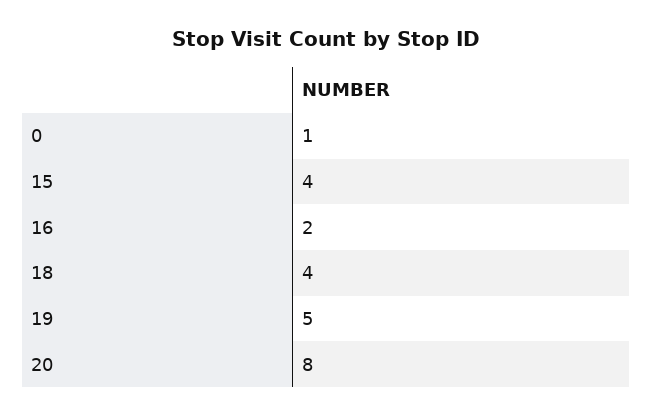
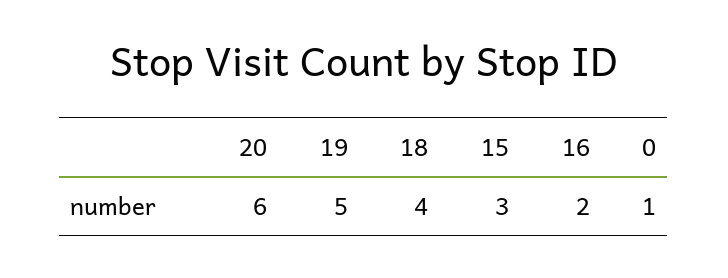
15: 4 -> 3
20: 8 -> 6

